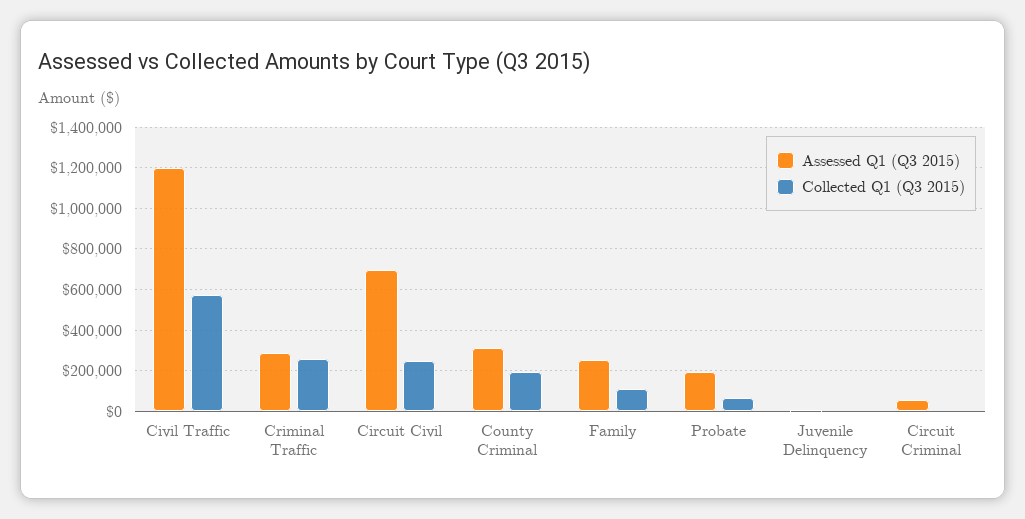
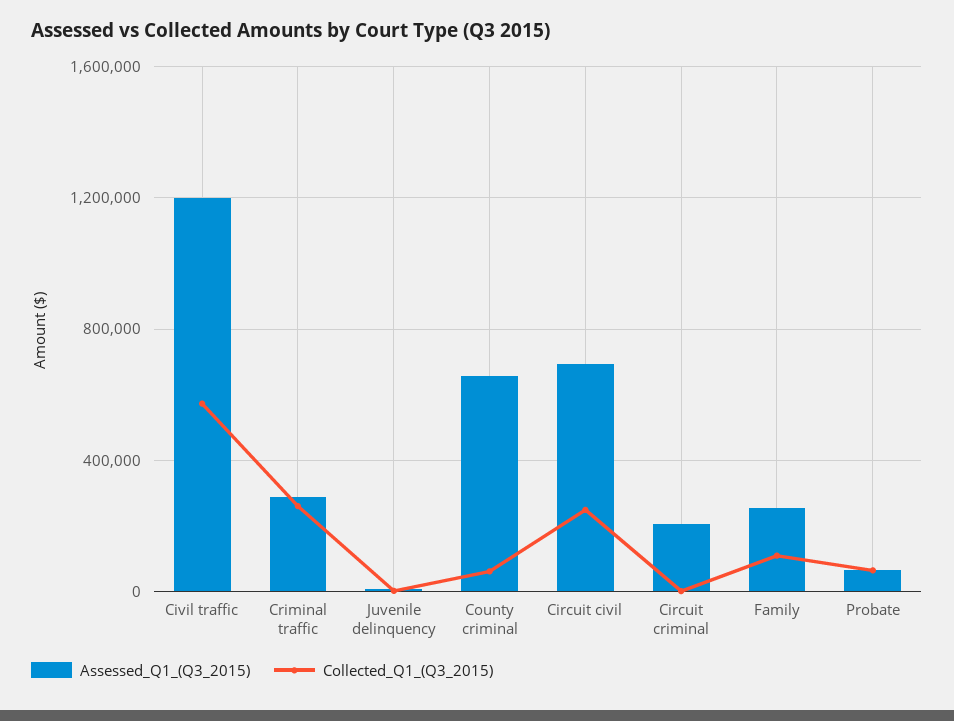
Assessed Q1 (Q3 2015), County Criminal: 300000 -> 650000
Collected Q1 (Q3 2015), County Criminal: 200000 -> 50000
Assessed Q1 (Q3 2015), Probate: 200000 -> 50000
Assessed Q1 (Q3 2015), Circuit Criminal: 50000 -> 200000

